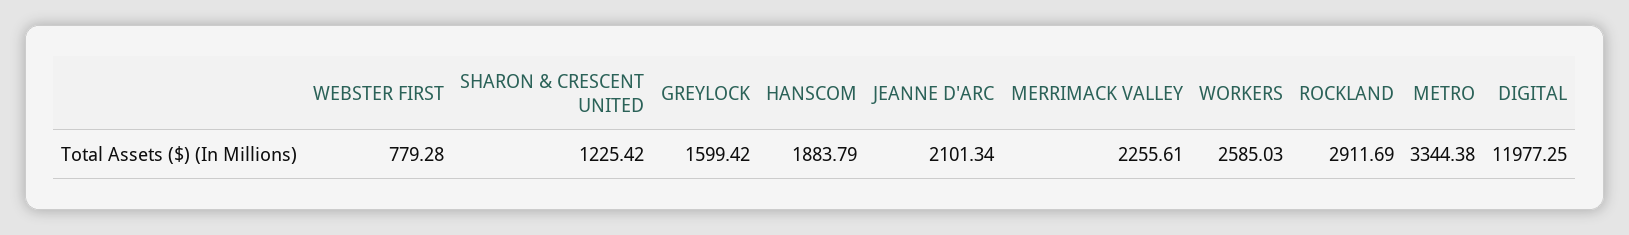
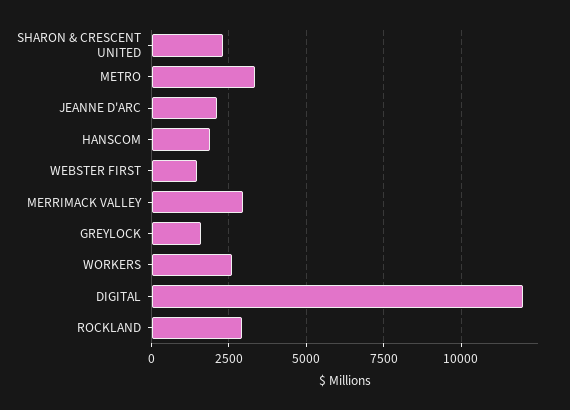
WEBSTER FIRST: 779.28 -> 1500
SHARON & CRESCENT UNITED: 1225.42 -> 2250
MERRIMACK VALLEY: 2255.61 -> 3000

